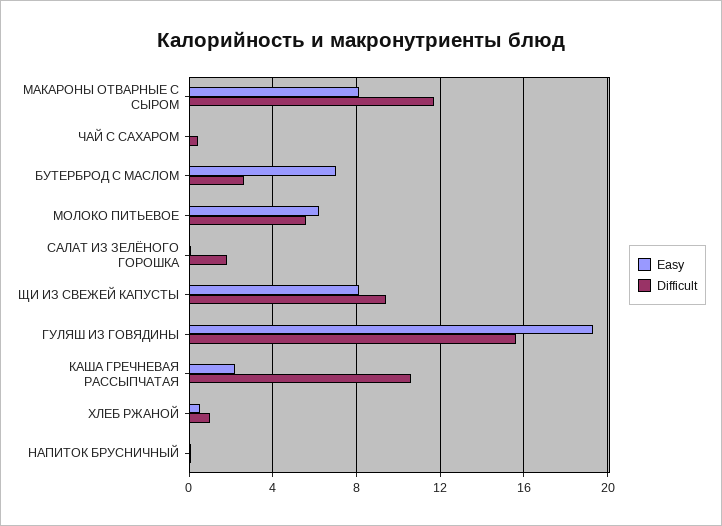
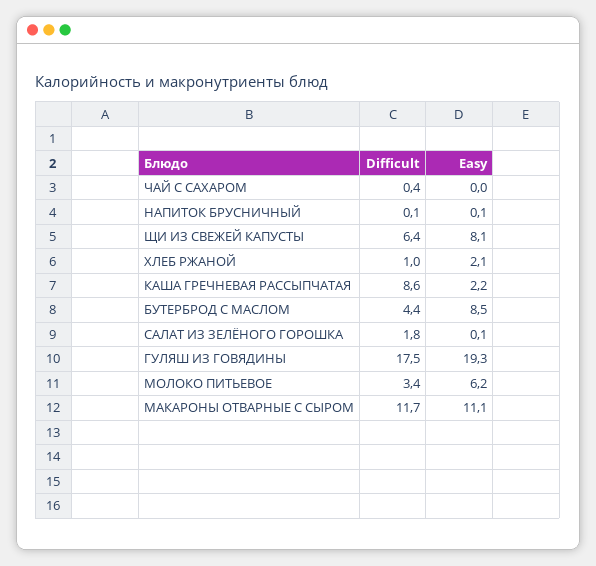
Easy, МАКАРОНЫ ОТВАРНЫЕ С СЫРОМ: 8 -> 11.1
Easy, БУТЕРБРОД С МАСЛОМ: 7 -> 8.5
Difficult, БУТЕРБРОД С МАСЛОМ: 2.5 -> 4.4
Difficult, МОЛОКО ПИТЬЕВОЕ: 5.5 -> 3.4
Difficult, ЩИ ИЗ СВЕЖЕЙ КАПУСТЫ: 9.5 -> 6.4
Difficult, ГУЛЯШ ИЗ ГОВЯДИНЫ: 15.5 -> 17.5
Difficult, КАША ГРЕЧНЕВАЯ РАССЫПЧАТАЯ: 10.5 -> 8.6
Easy, ХЛЕБ РЖАНОЙ: 0.5 -> 2.1

